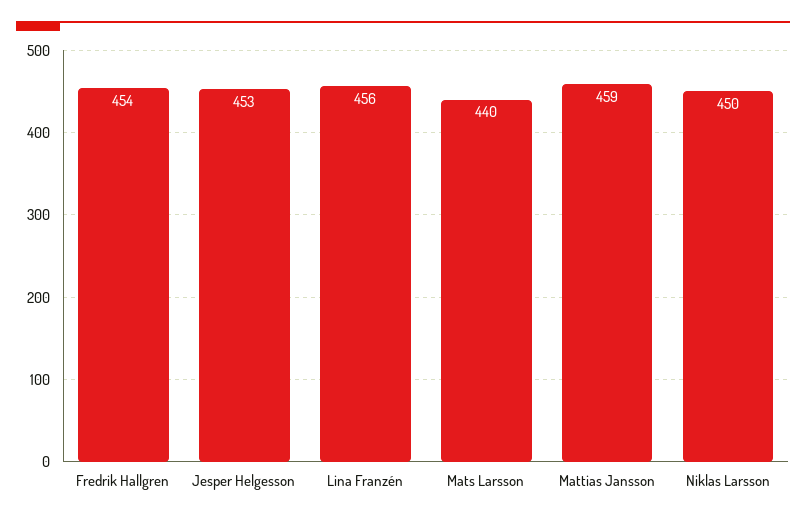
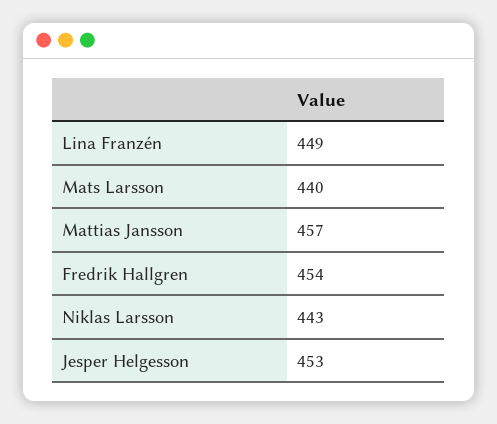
Lina Franzén: 456 -> 449
Mattias Jansson: 459 -> 457
Niklas Larsson: 450 -> 443

